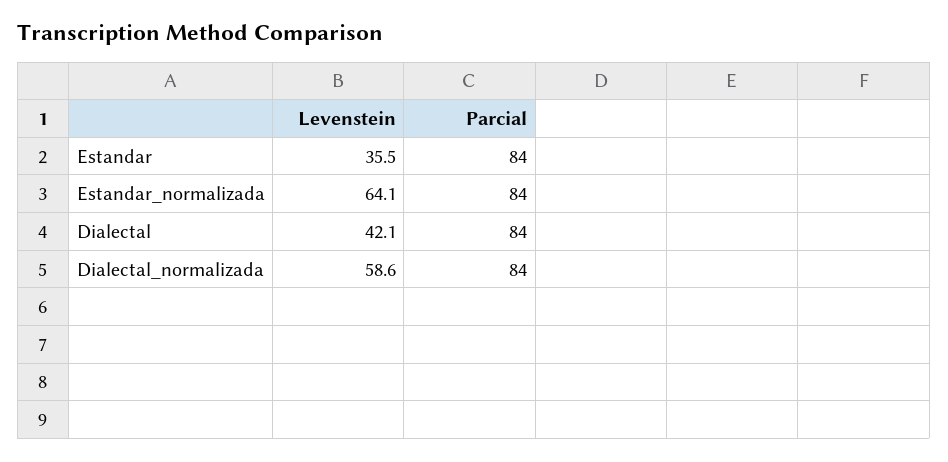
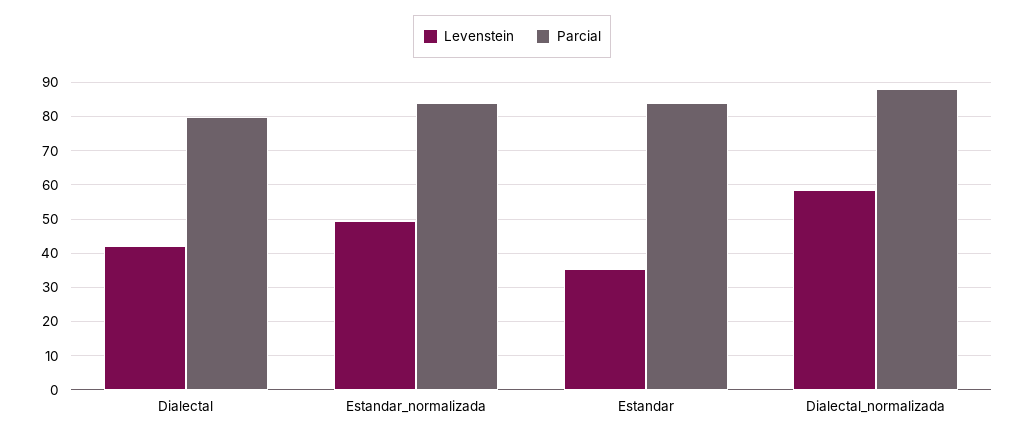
Levenstein, Estandar_normalizada: 64.1 -> 50
Parcial, Dialectal: 84 -> 80
Parcial, Dialectal_normalizada: 84 -> 88

